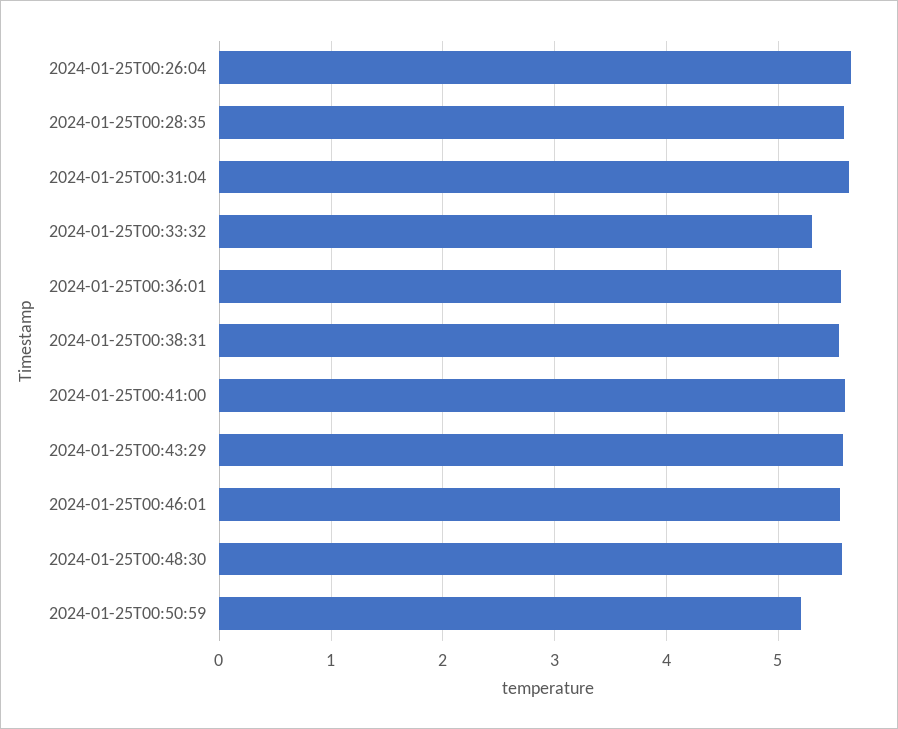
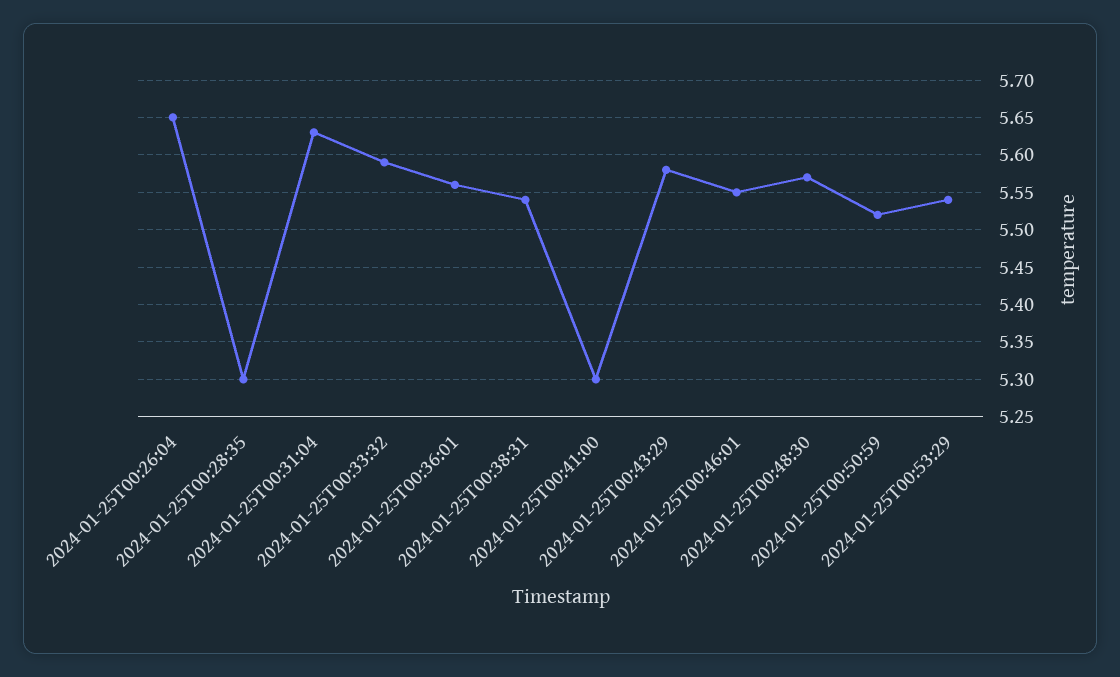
2024-01-25T00:28:35: 5.6 -> 5.3
2024-01-25T00:33:32: 5.3 -> 5.59
2024-01-25T00:41:00: 5.6 -> 5.3
2024-01-25T00:50:59: 5.2 -> 5.52
2024-01-25T00:53:29: none -> 5.54

